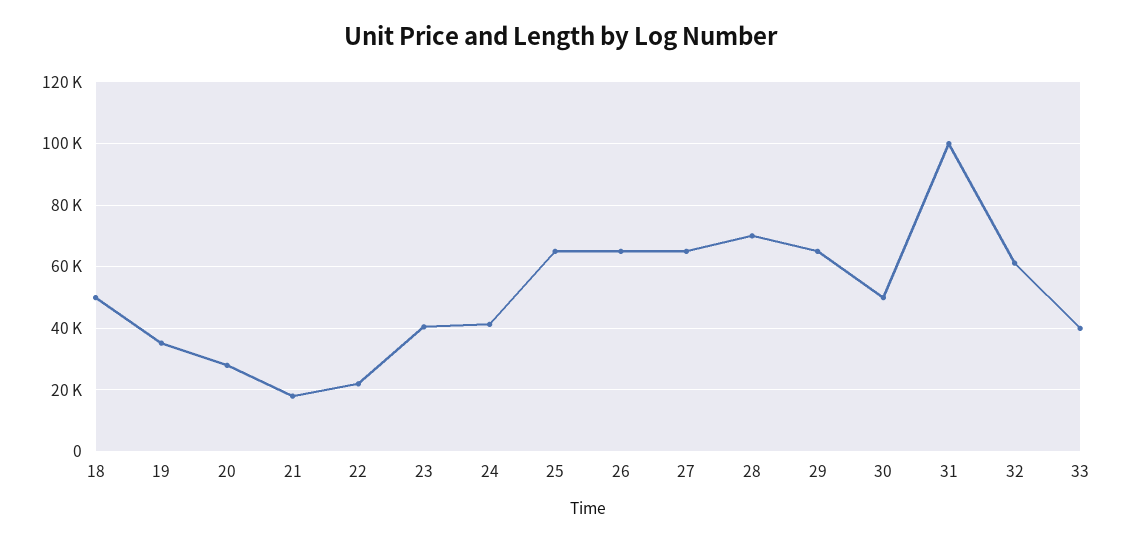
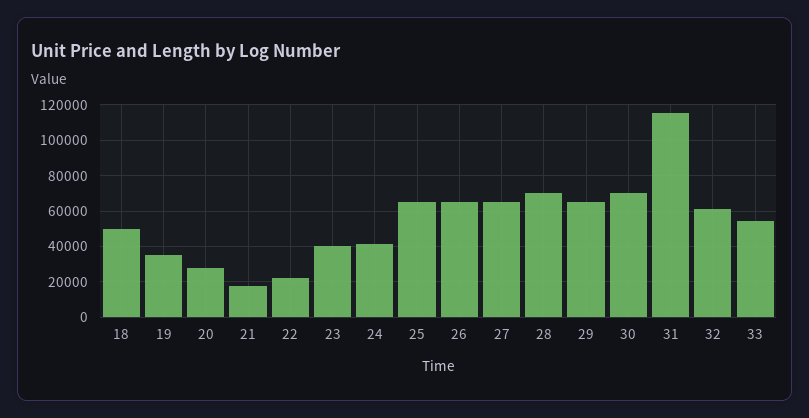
30: 50000 -> 70000
31: 100000 -> 115000
33: 40000 -> 55000

